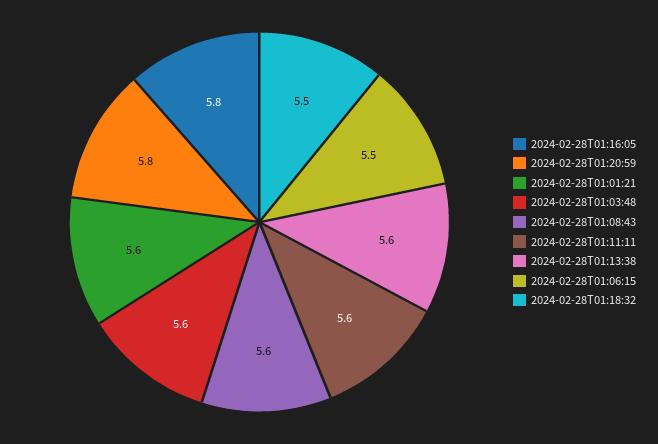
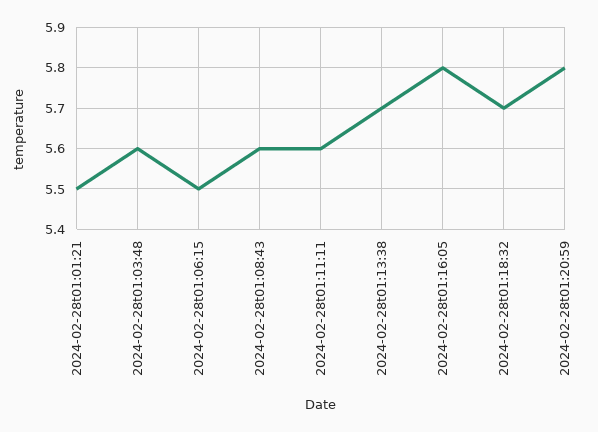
2024-02-28T01:01:21: 5.6 -> 5.5
2024-02-28T01:13:38: 5.6 -> 5.7
2024-02-28T01:18:32: 5.5 -> 5.7

